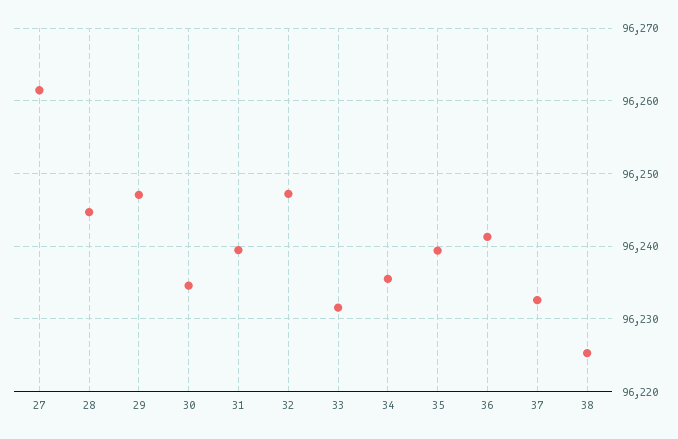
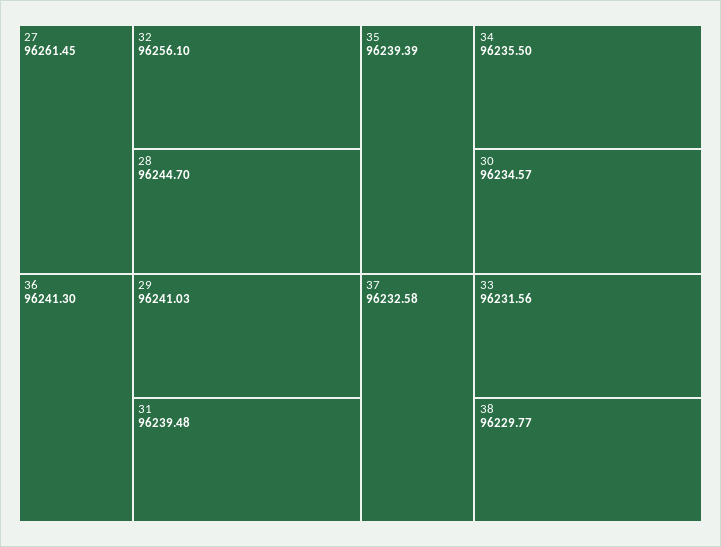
29: 96247 -> 96241.03
32: 96247 -> 96256.1
38: 96225 -> 96229.77

